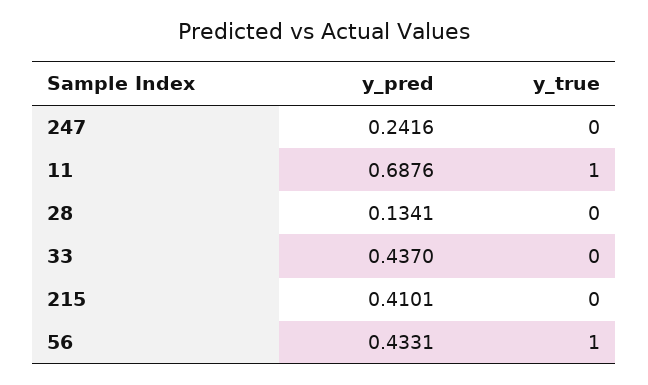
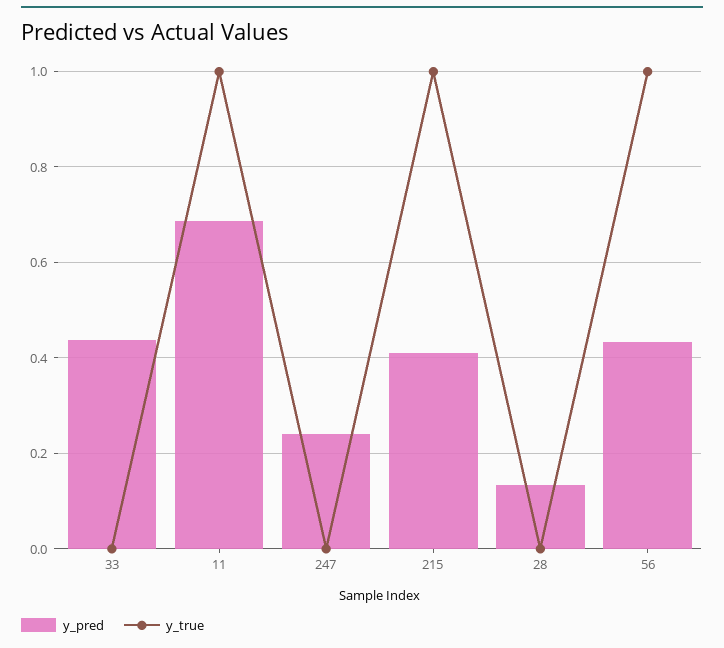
y_true, 215: 0 -> 1

